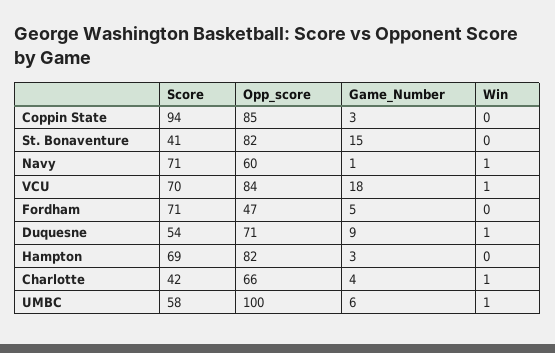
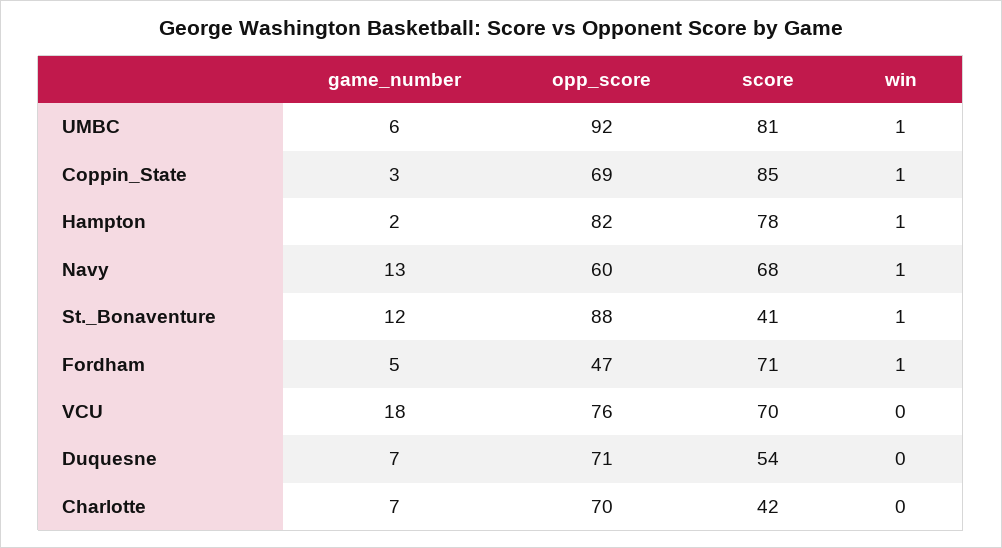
Score, Coppin State: 94 -> 85
Opp_score, Coppin State: 85 -> 69
Win, Coppin State: 0 -> 1
Opp_score, St. Bonaventure: 82 -> 88
Game_Number, St. Bonaventure: 15 -> 12
Win, St. Bonaventure: 0 -> 1
Score, Navy: 71 -> 68
Game_Number, Navy: 1 -> 13
Opp_score, VCU: 84 -> 76
Win, VCU: 1 -> 0
Win, Fordham: 0 -> 1
Game_Number, Duquesne: 9 -> 7
Win, Duquesne: 1 -> 0
Score, Hampton: 69 -> 78
Game_Number, Hampton: 3 -> 2
Win, Hampton: 0 -> 1
Opp_score, Charlotte: 66 -> 70
Game_Number, Charlotte: 4 -> 7
Win, Charlotte: 1 -> 0
Score, UMBC: 58 -> 81
Opp_score, UMBC: 100 -> 92

